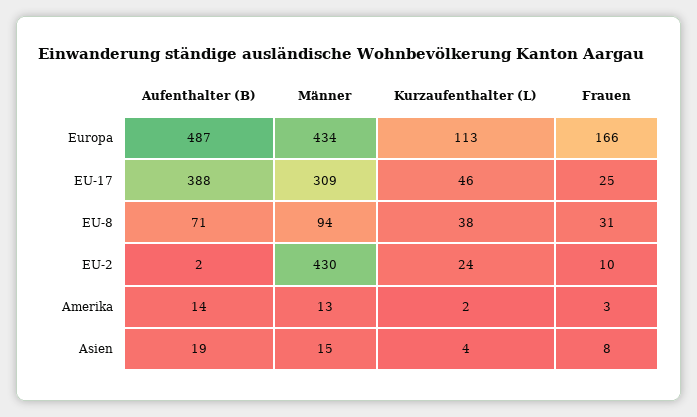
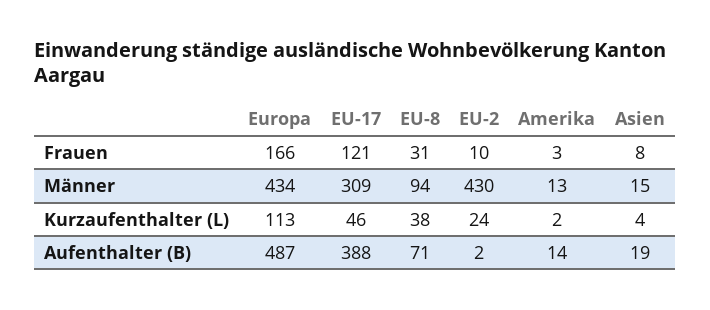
Frauen, EU-17: 25 -> 121

